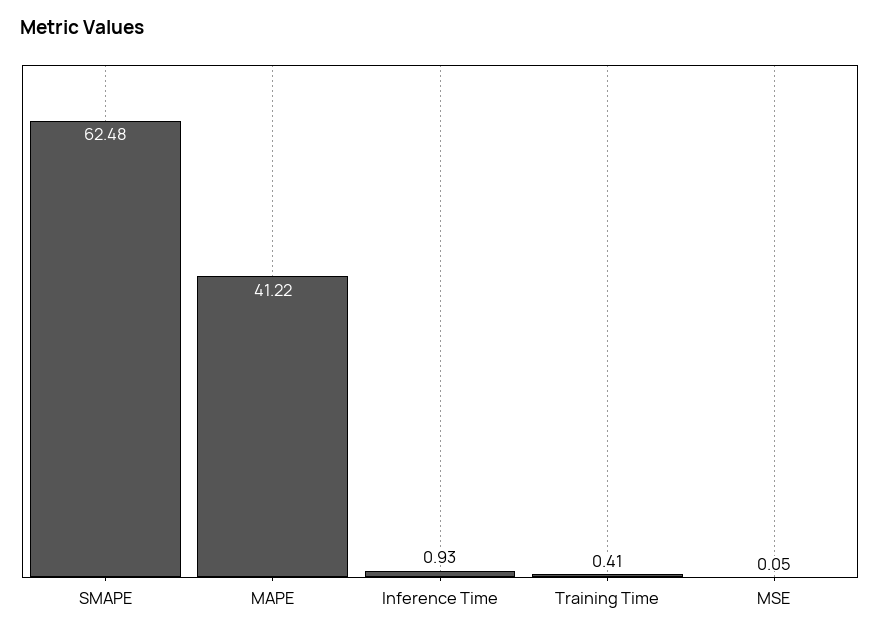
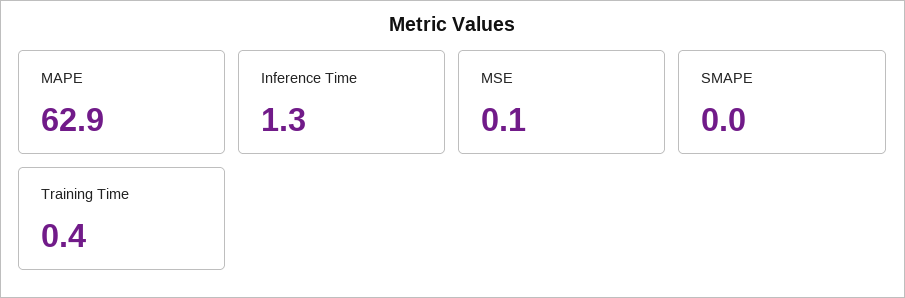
SMAPE: 62.48 -> 0
MAPE: 41.22 -> 62.9
Inference Time: 0.93 -> 1.3

